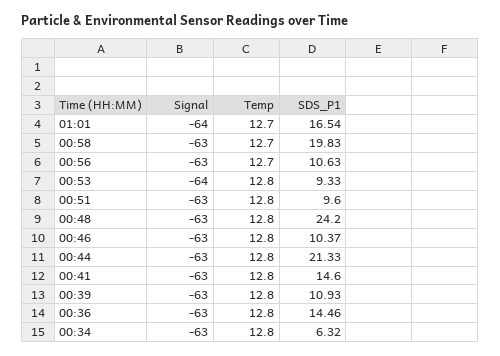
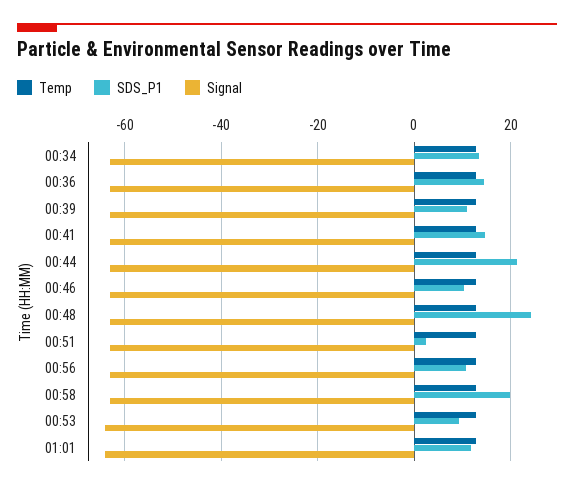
SDS_P1, 01:01: 16.54 -> 12
SDS_P1, 00:51: 9.6 -> 2
SDS_P1, 00:34: 6.32 -> 14

